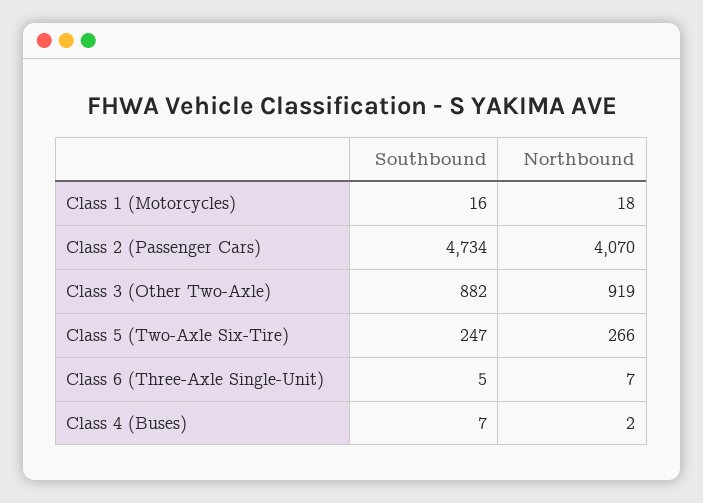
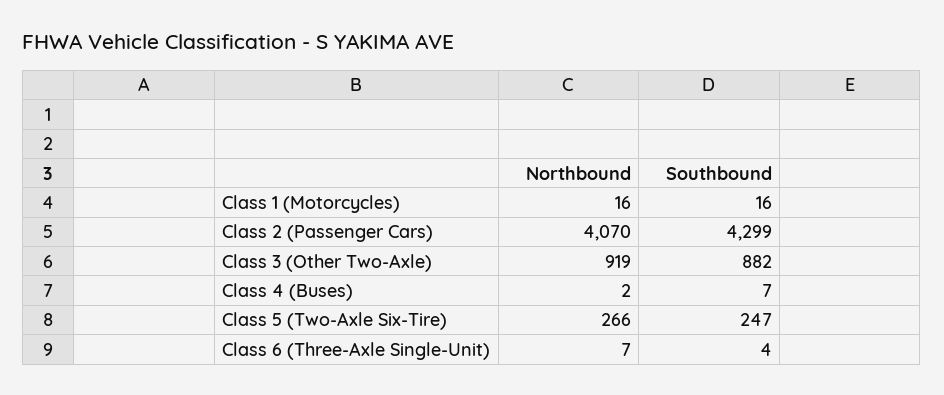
Northbound, Class 1 (Motorcycles): 18 -> 16
Southbound, Class 2 (Passenger Cars): 4734 -> 4299
Southbound, Class 6 (Three-Axle Single-Unit): 5 -> 4

